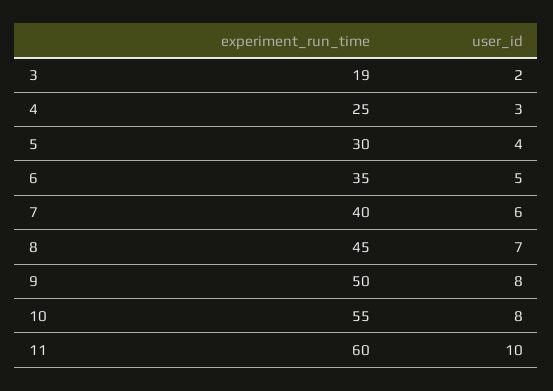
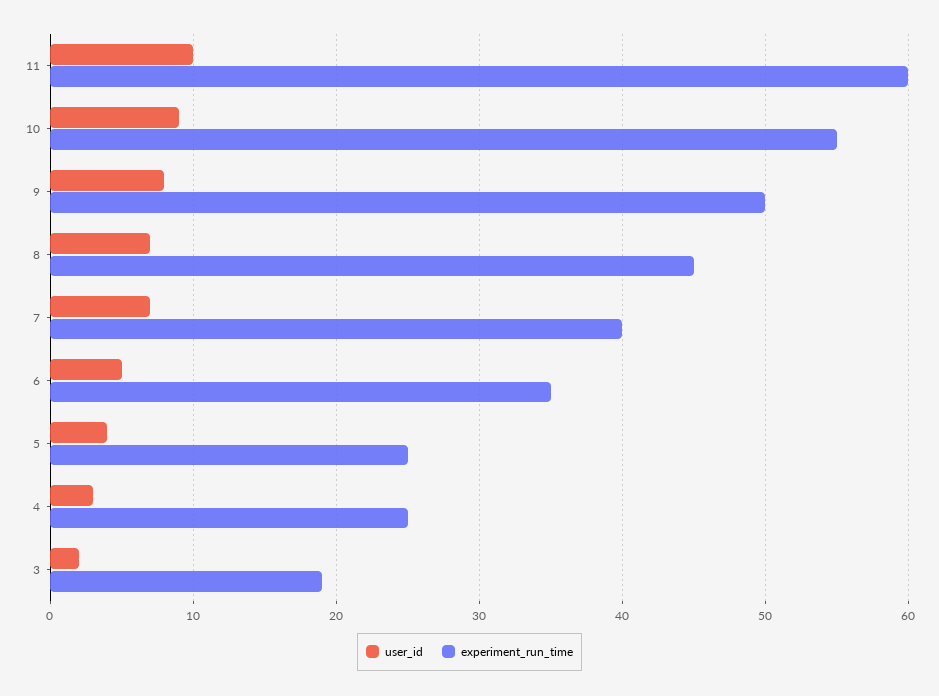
experiment_run_time, 5: 30 -> 25
user_id, 7: 6 -> 7
user_id, 10: 8 -> 9

